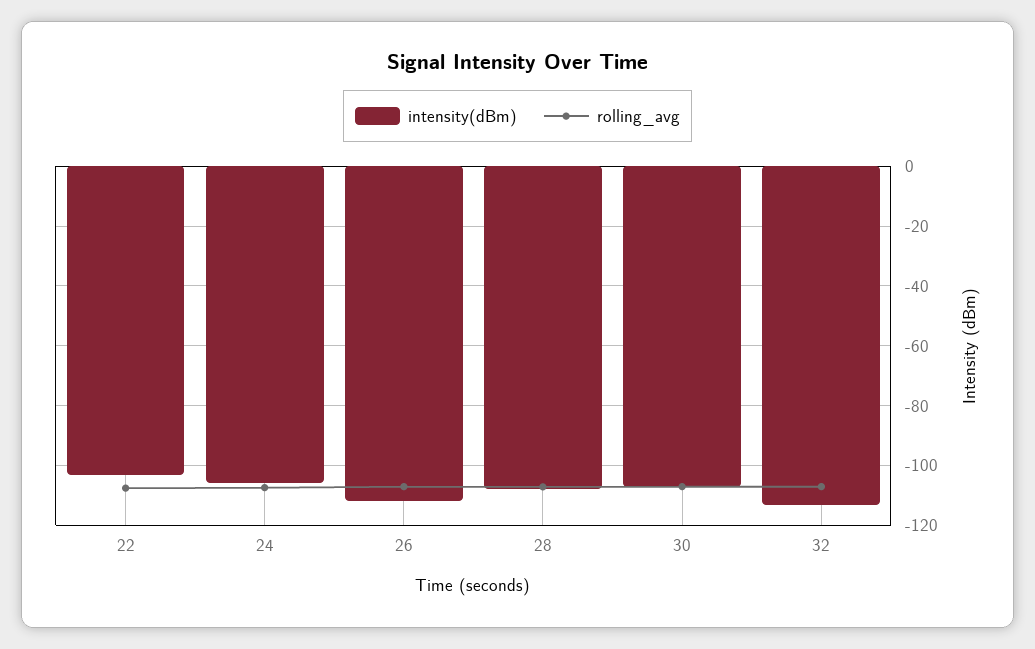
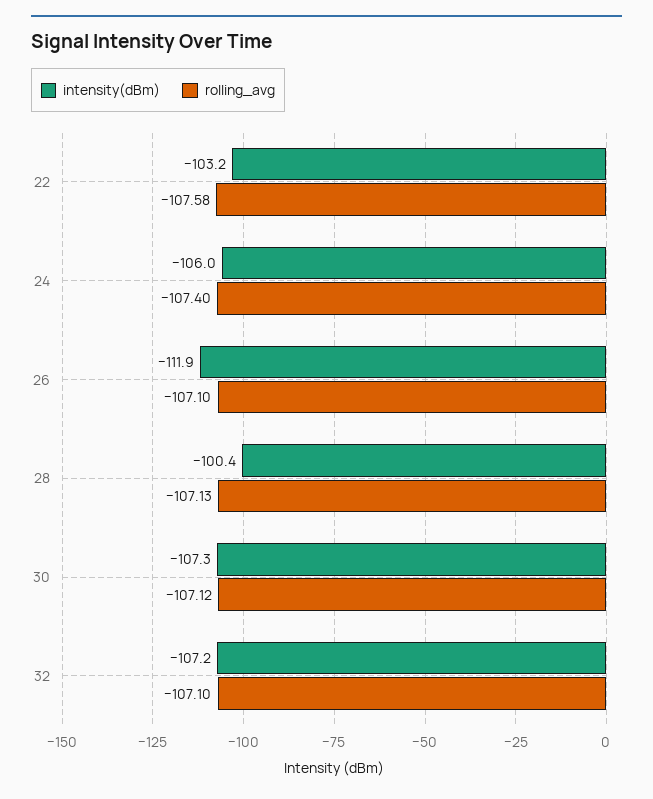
intensity(dBm), 28: -107.5 -> -100.4
intensity(dBm), 32: -112.5 -> -107.2

